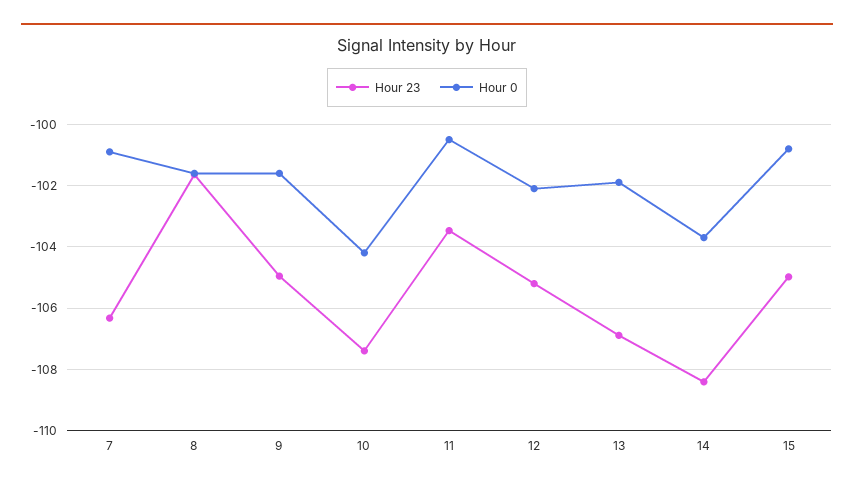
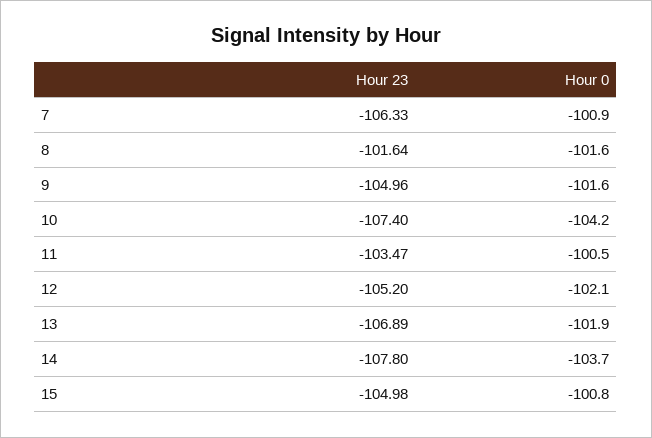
Hour 23, 14: -108.4 -> -107.8

